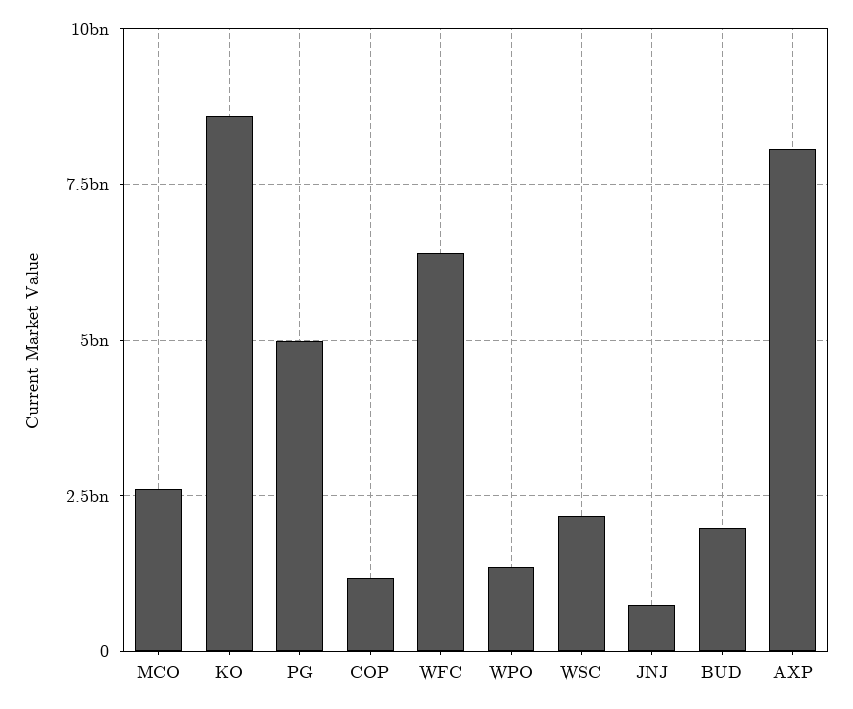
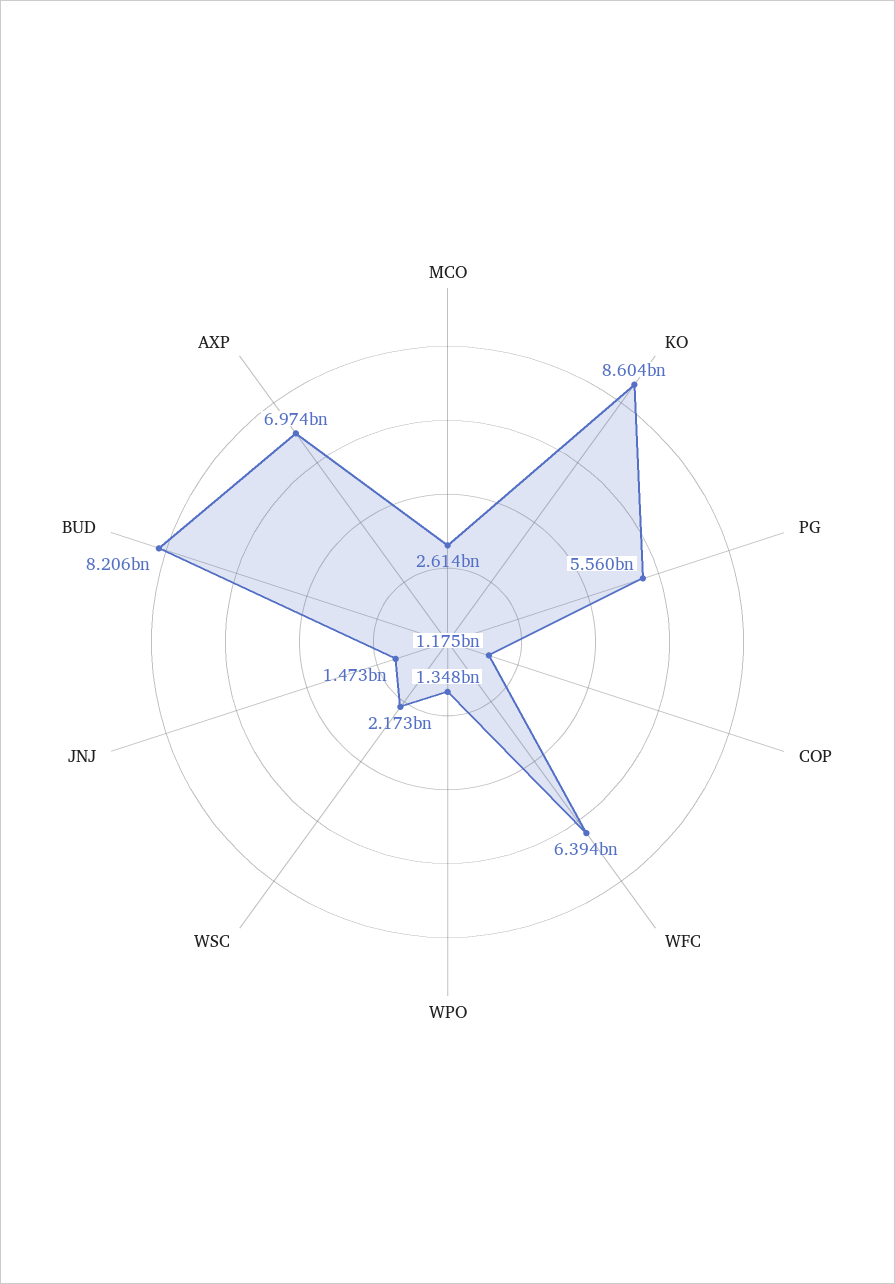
PG: 5000000000 -> 5560000000
JNJ: 750000000 -> 1473000000
BUD: 2000000000 -> 8206000000
AXP: 8000000000 -> 6974000000

